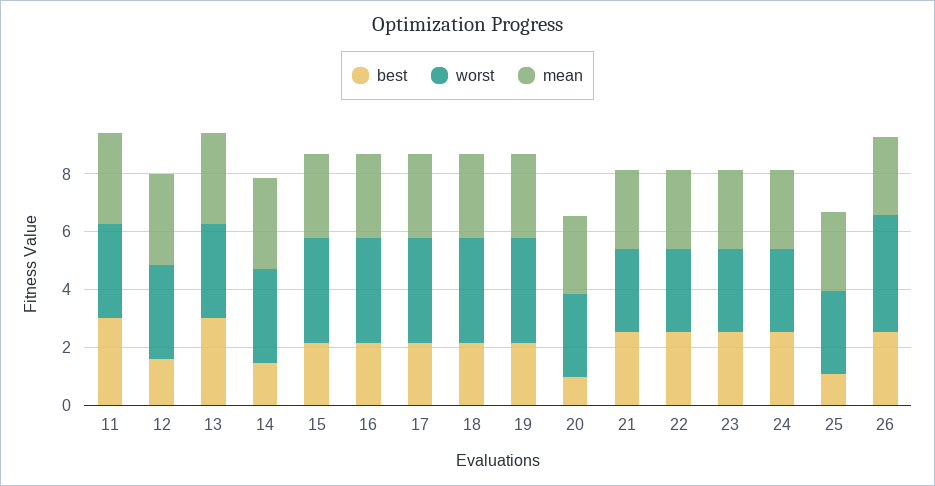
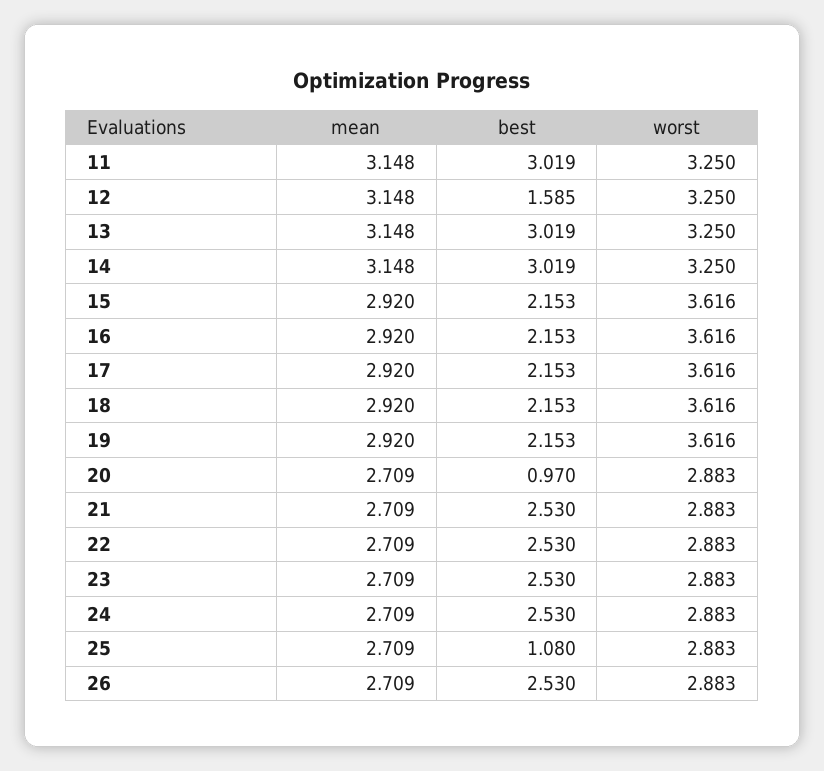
best, 14: 1.5 -> 3.019
worst, 26: 4 -> 2.883

